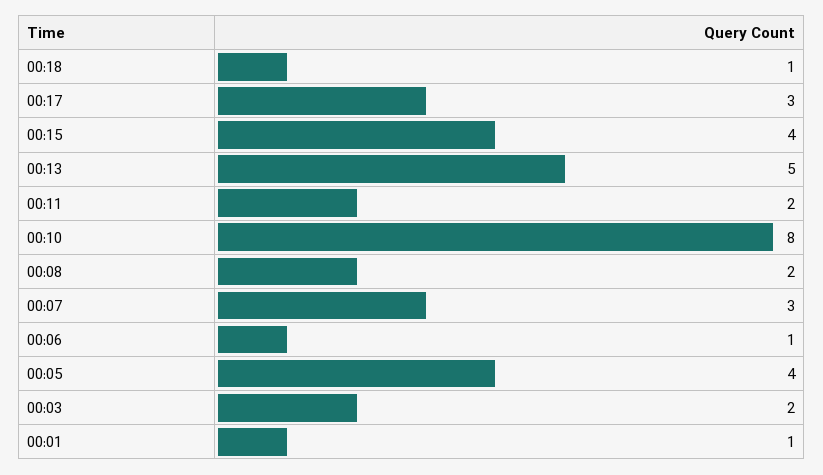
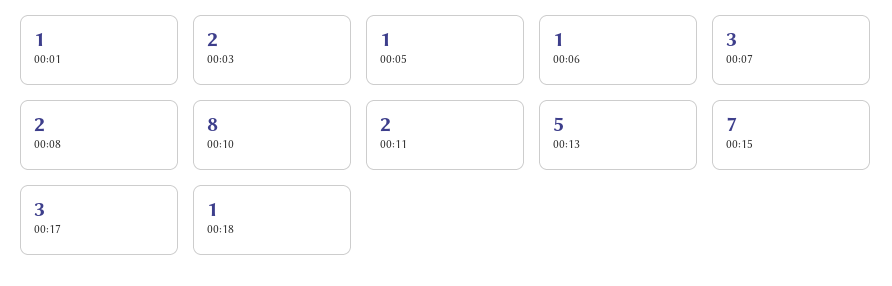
00:15: 4 -> 7
00:05: 4 -> 1

